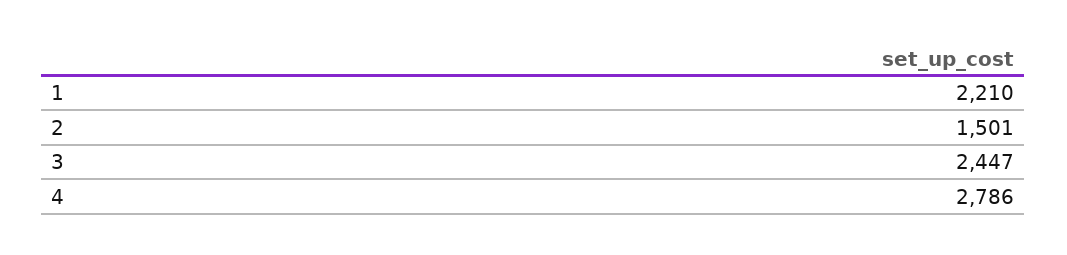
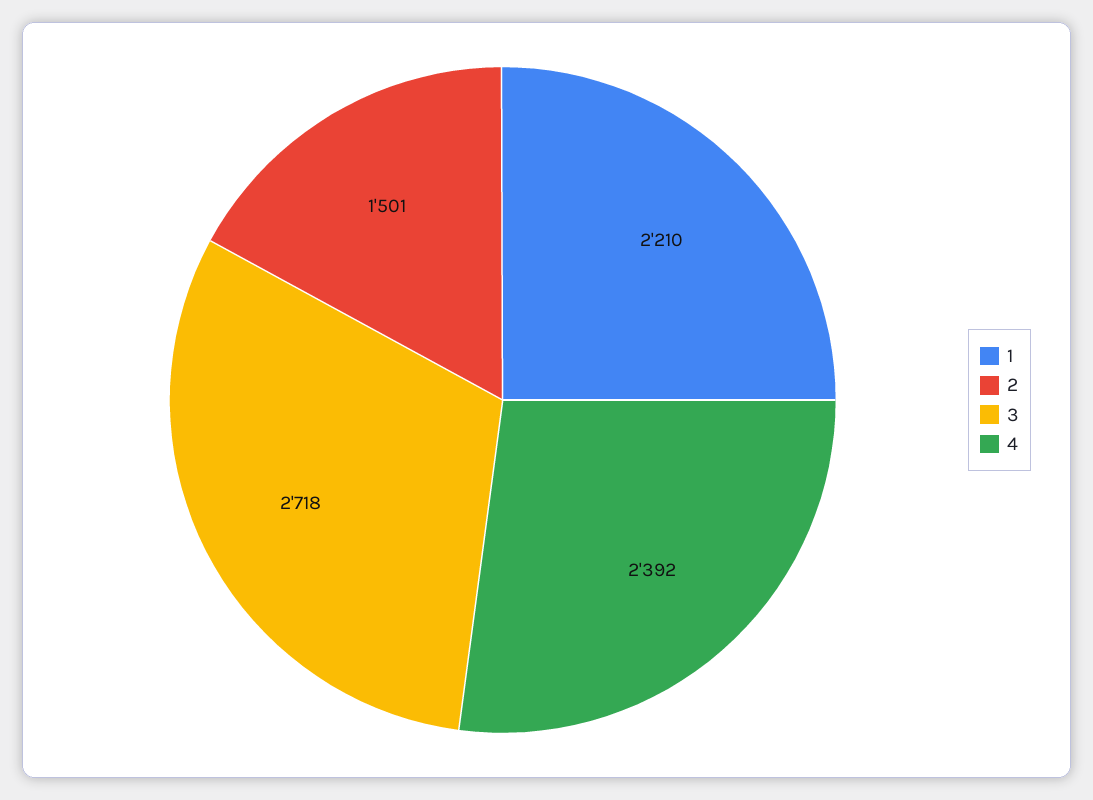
3: 2447 -> 2718
4: 2786 -> 2392

